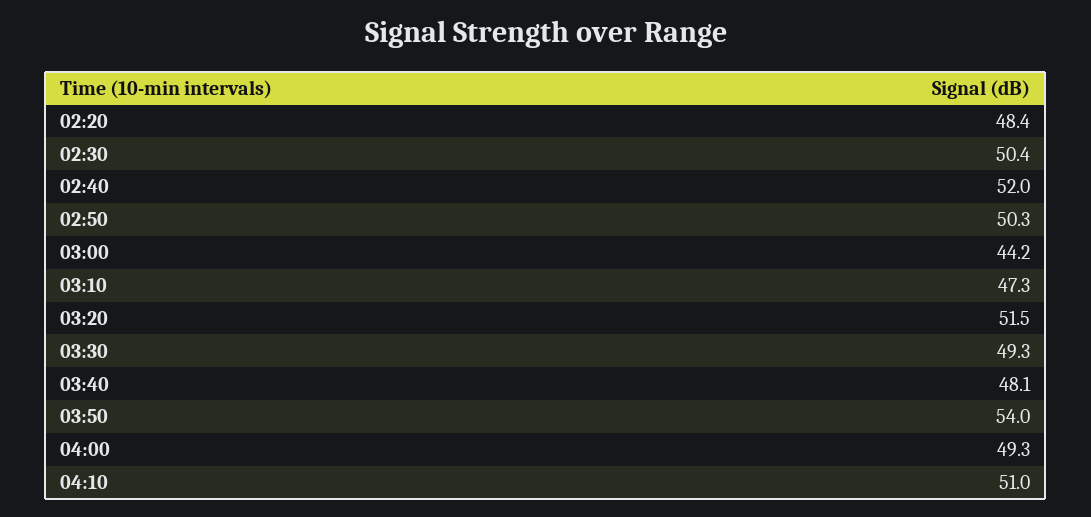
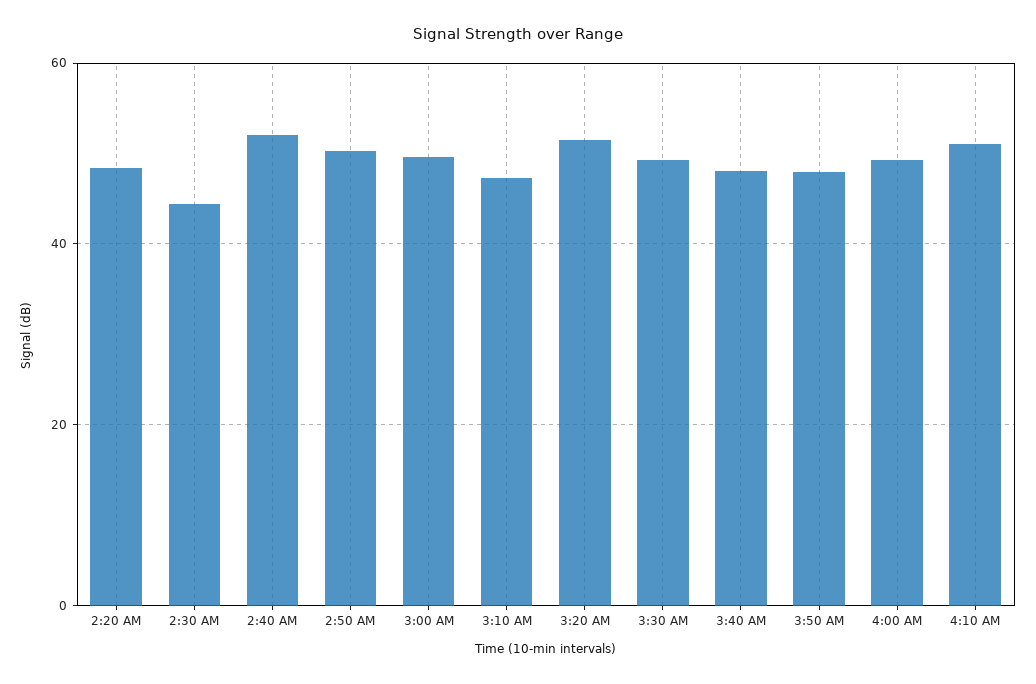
02:30: 50.4 -> 44
03:00: 44.2 -> 50
03:50: 54 -> 48

